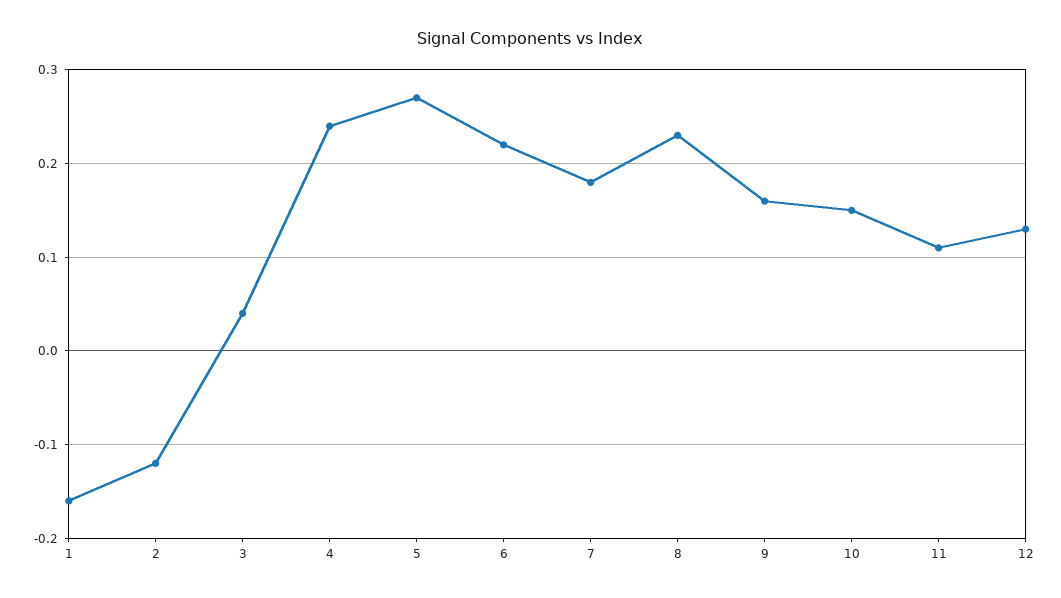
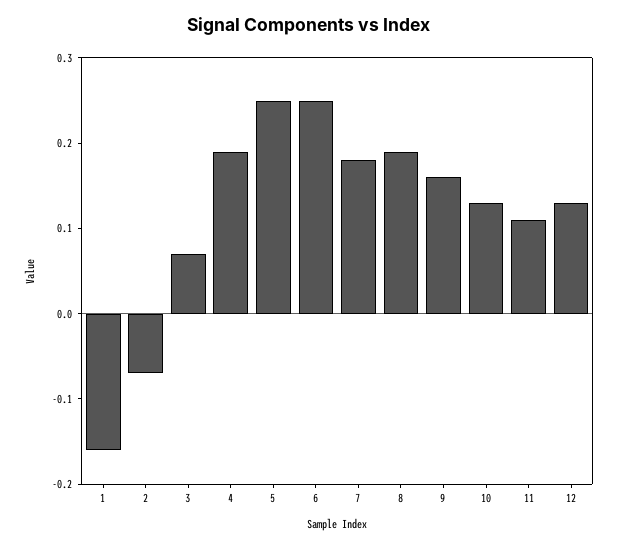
2: -0.12 -> -0.07
3: 0.04 -> 0.07
4: 0.24 -> 0.19
5: 0.27 -> 0.25
6: 0.22 -> 0.25
8: 0.23 -> 0.19
10: 0.15 -> 0.13

